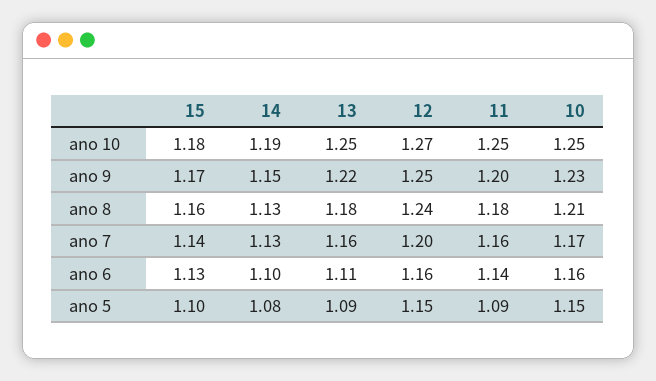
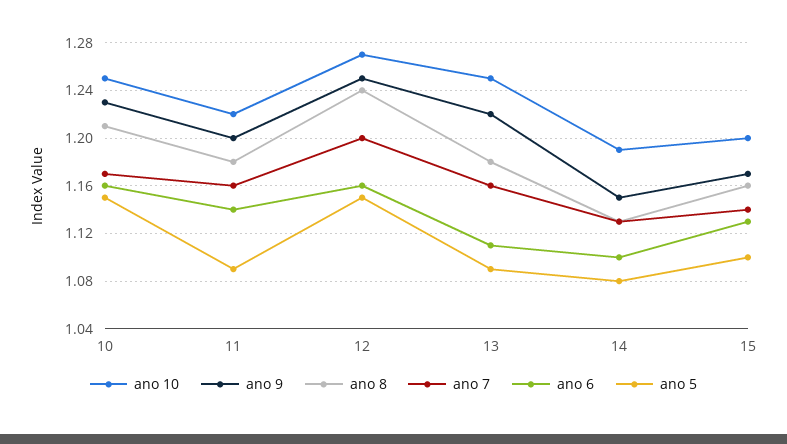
ano 10, 15: 1.18 -> 1.2
ano 10, 11: 1.25 -> 1.22

